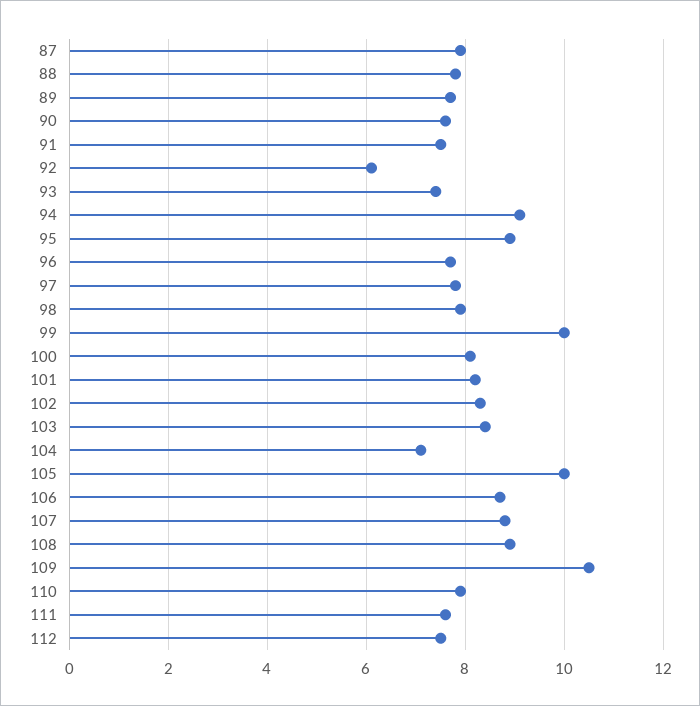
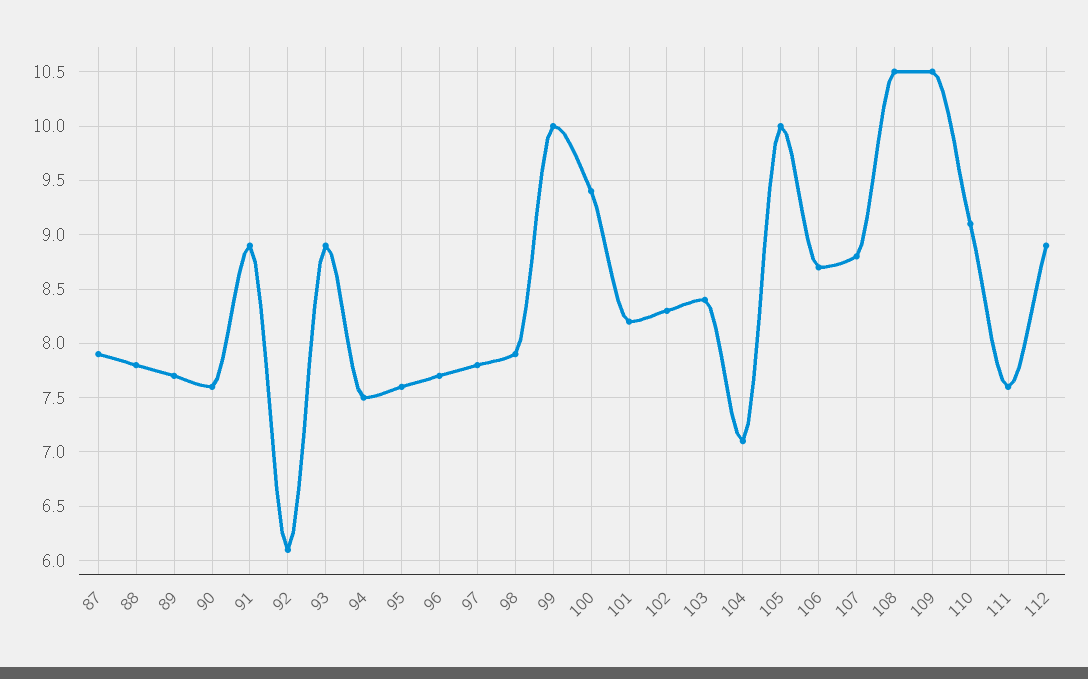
91: 7.5 -> 8.9
93: 7.5 -> 8.9
94: 9 -> 7.5
95: 9 -> 7.6
100: 8 -> 9.4
108: 9 -> 10.5
110: 8 -> 9.1
112: 7.5 -> 8.9

